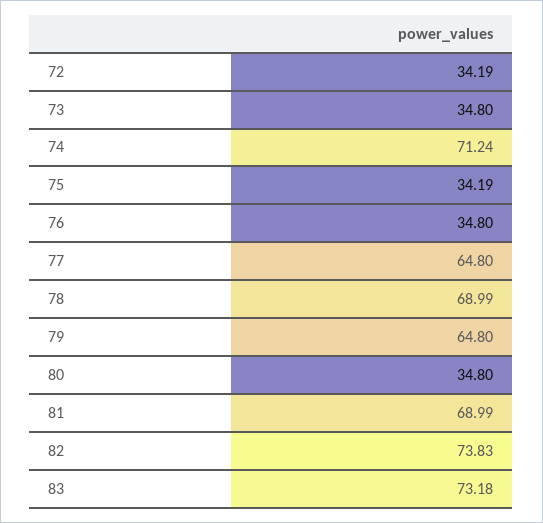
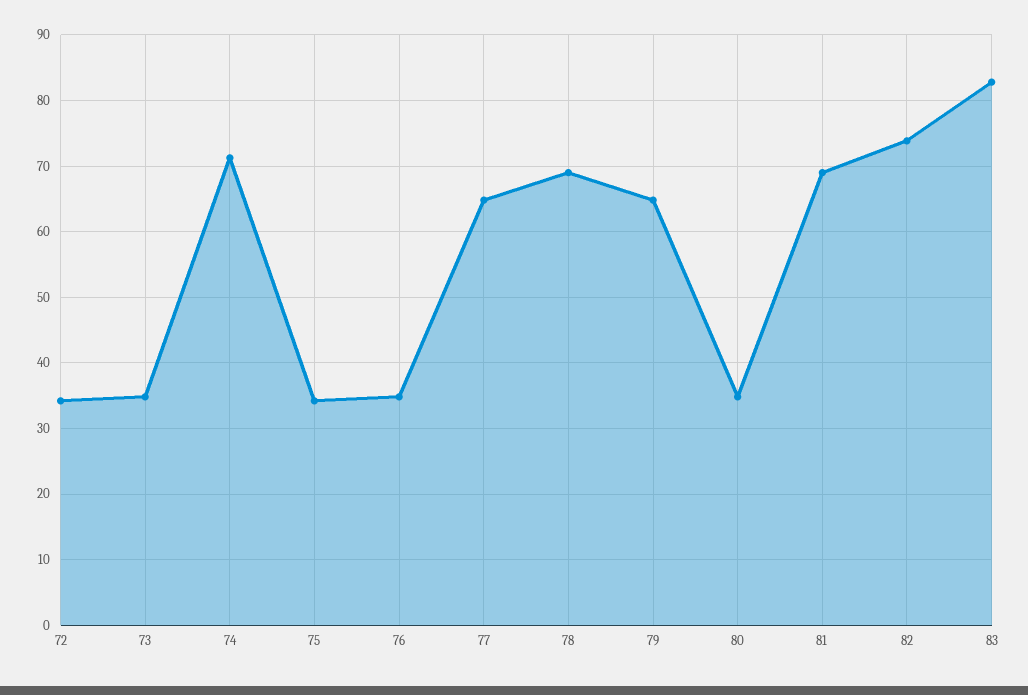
83: 73.18 -> 83

